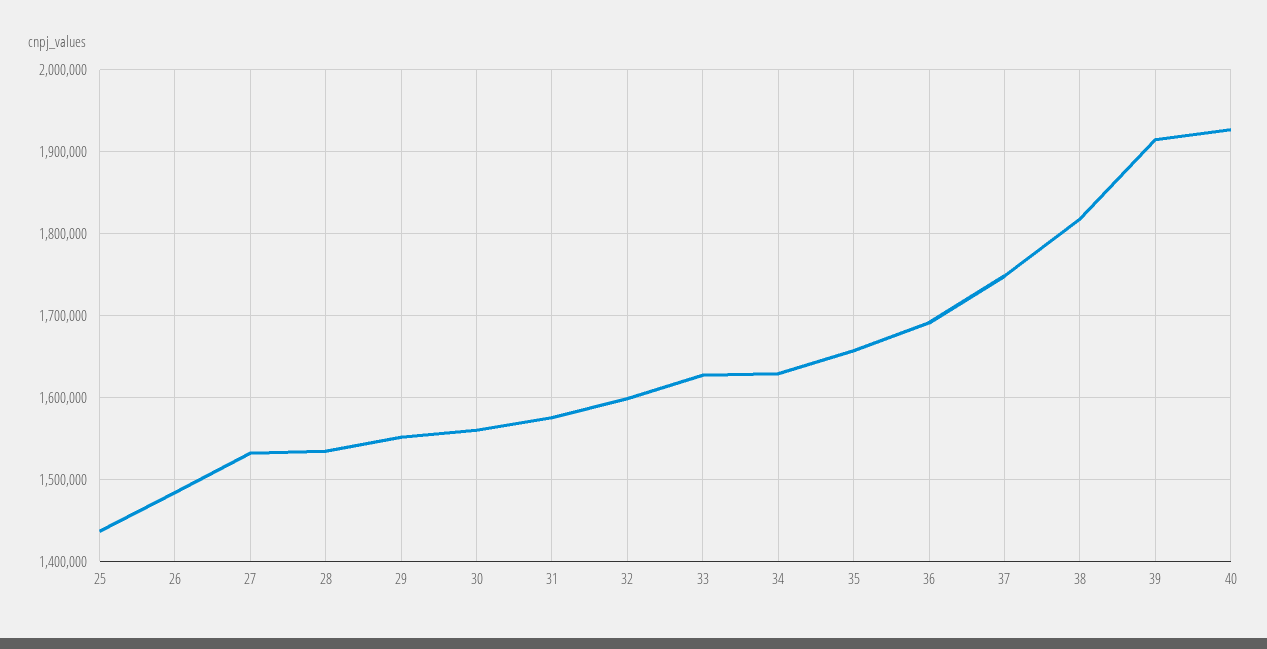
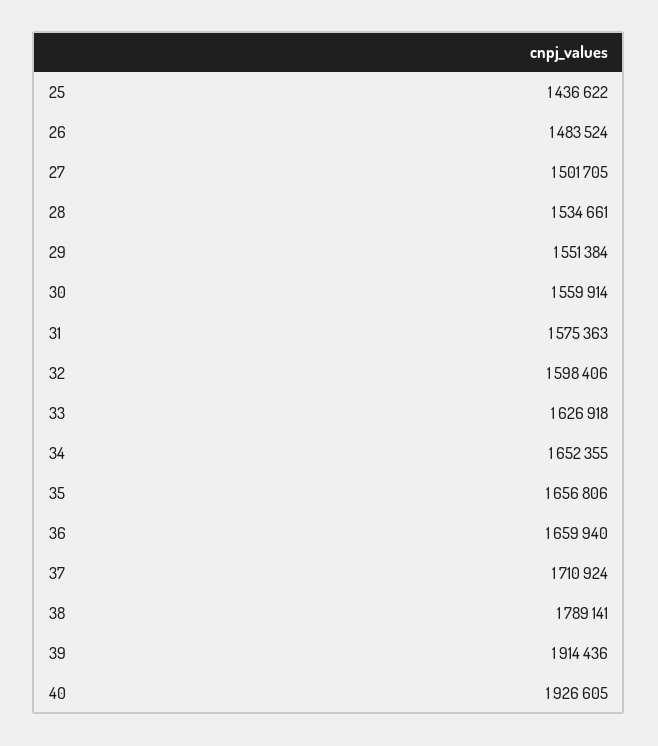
27: 1530000 -> 1501705
34: 1630000 -> 1652355
36: 1690000 -> 1659940
37: 1750000 -> 1710924
38: 1820000 -> 1789141

